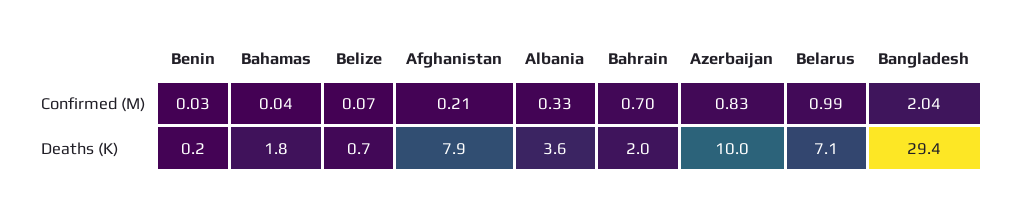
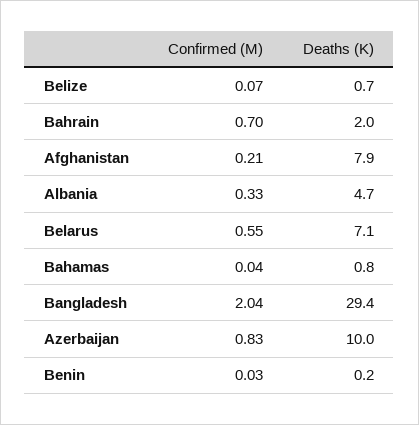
Belarus, Confirmed (M): 0.99 -> 0.55
Bahamas, Deaths (K): 1.8 -> 0.8
Albania, Deaths (K): 3.6 -> 4.7

